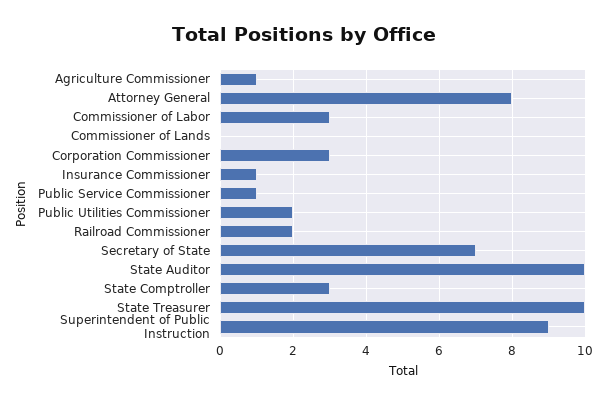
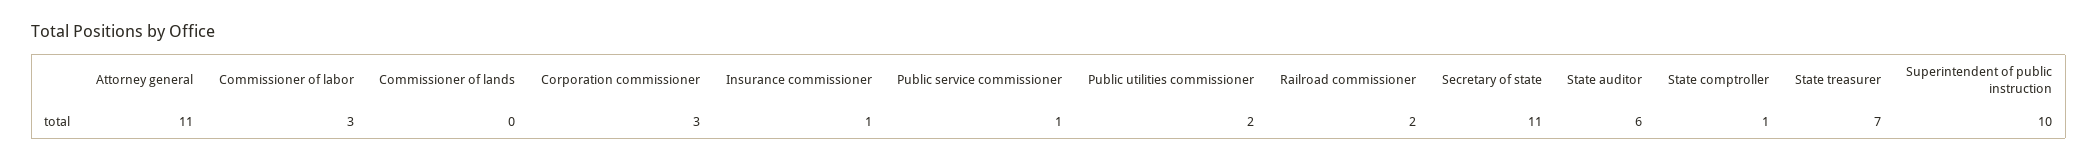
Agriculture Commissioner: 1 -> none
Attorney General: 8 -> 11
Secretary of State: 7 -> 11
State Auditor: 10 -> 6
State Comptroller: 3 -> 1
State Treasurer: 10 -> 7
Superintendent of Public Instruction: 9 -> 10

